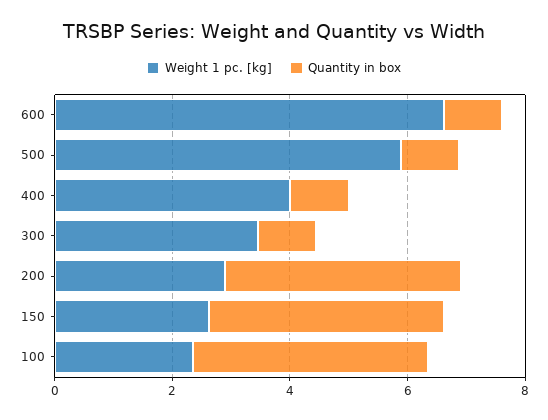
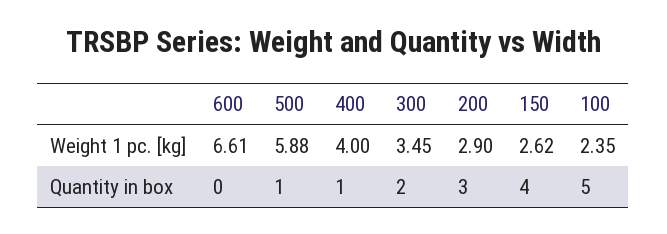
Quantity in box, 600: 1 -> 0
Quantity in box, 300: 1 -> 2
Quantity in box, 200: 4 -> 3
Quantity in box, 100: 4 -> 5

